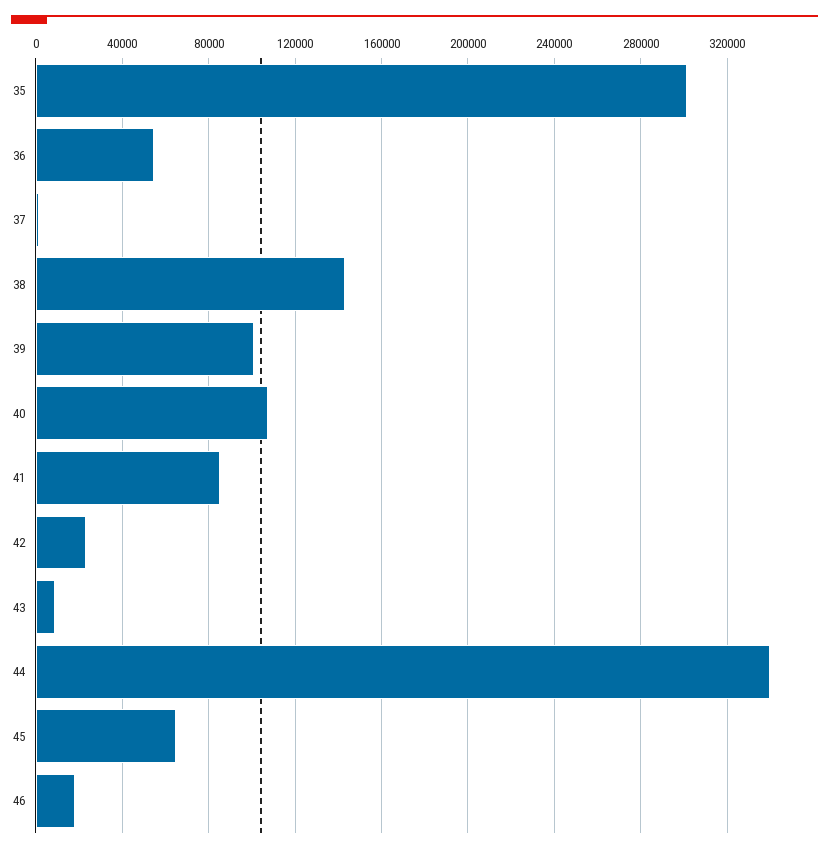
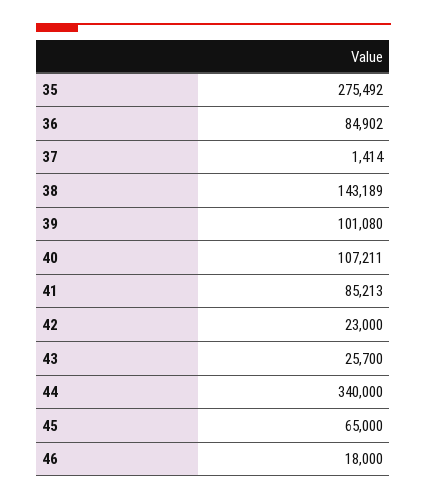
35: 300000 -> 275492
36: 55000 -> 84902
43: 10000 -> 25700

